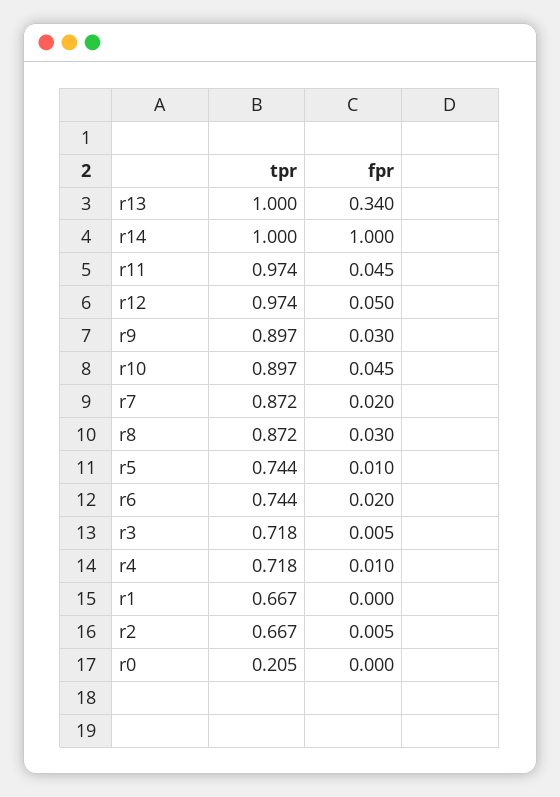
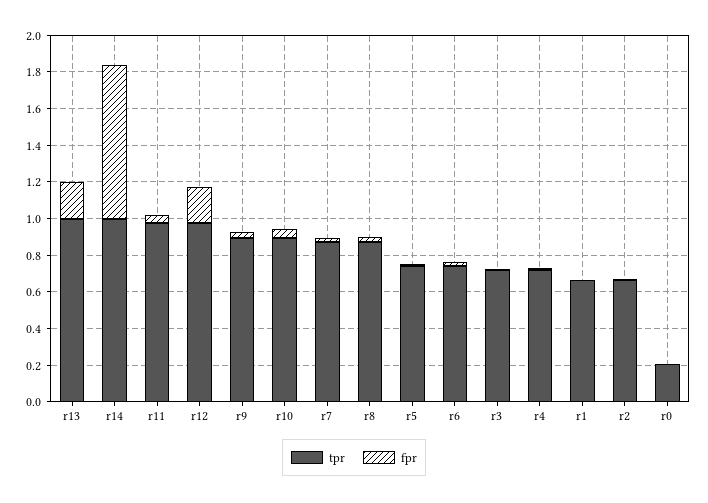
fpr, r13: 0.34 -> 0.2
fpr, r14: 1 -> 0.85
fpr, r12: 0.05 -> 0.2

